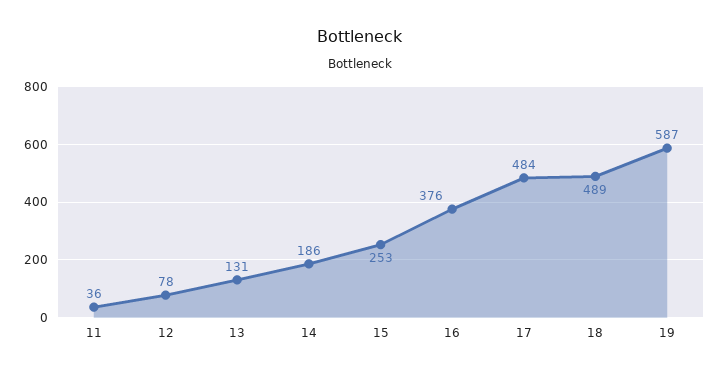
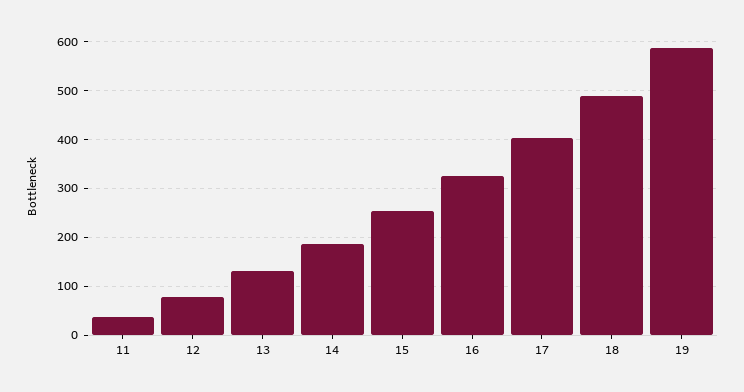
16: 376 -> 320
17: 484 -> 400

